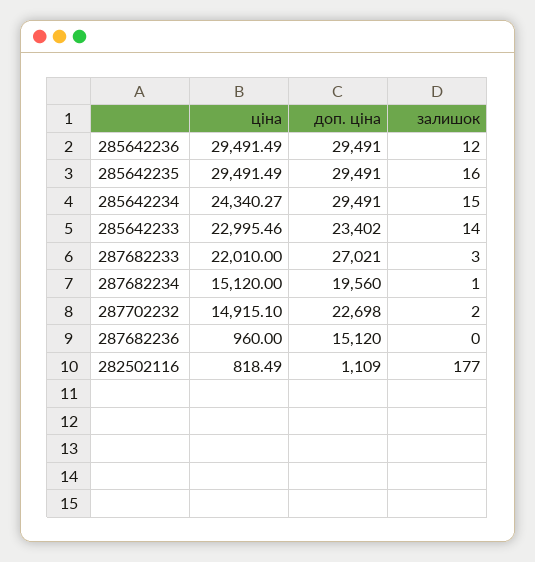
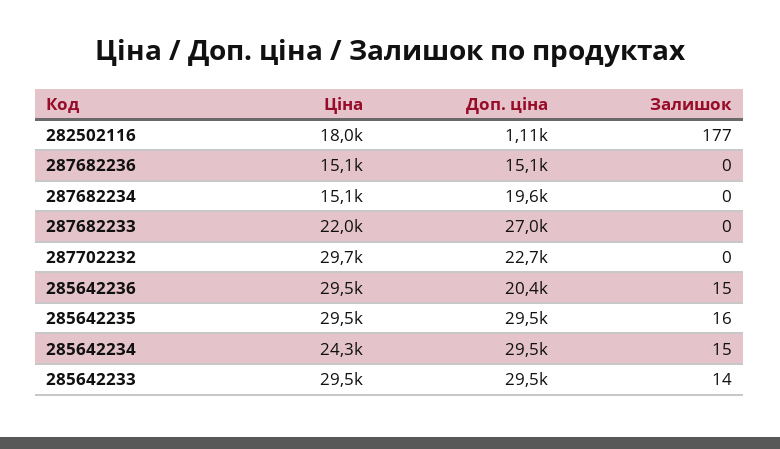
доп. ціна, 285642236: 29491 -> 20400
залишок, 285642236: 12 -> 15
ціна, 285642233: 22995.46 -> 29500
доп. ціна, 285642233: 23402 -> 29500
залишок, 287682233: 3 -> 0
залишок, 287682234: 1 -> 0
ціна, 287702232: 14915.1 -> 29700
залишок, 287702232: 2 -> 0
ціна, 287682236: 960 -> 15100
ціна, 282502116: 818.49 -> 18000

